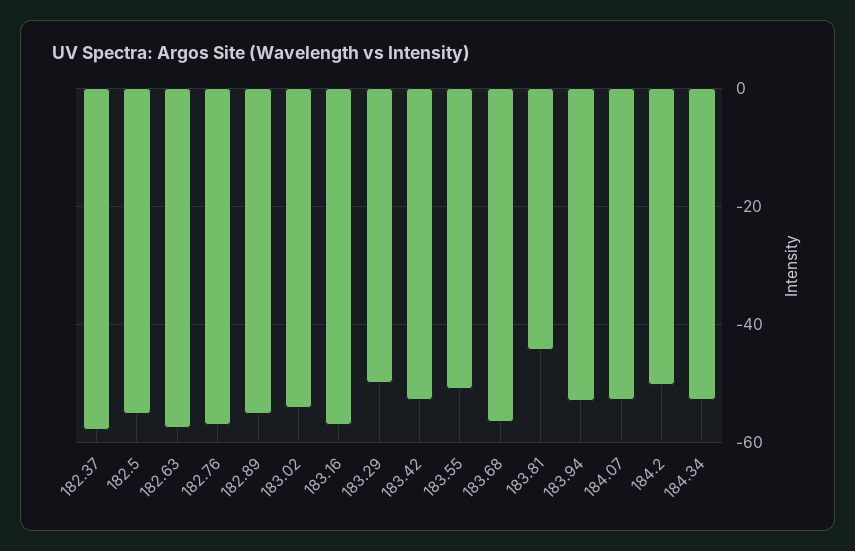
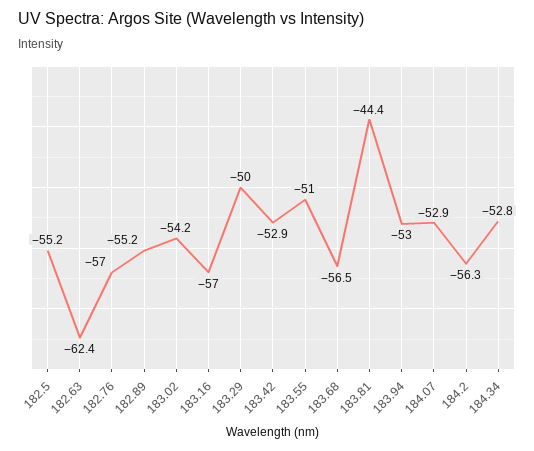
182.37: -58 -> none
182.63: -58 -> -62.4
184.2: -50 -> -56.3

